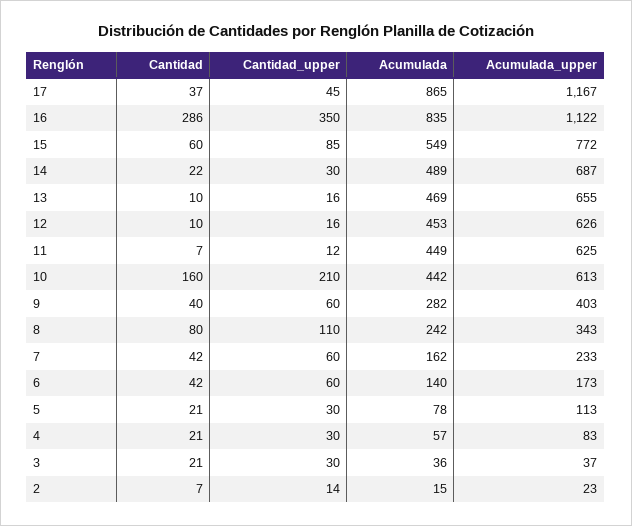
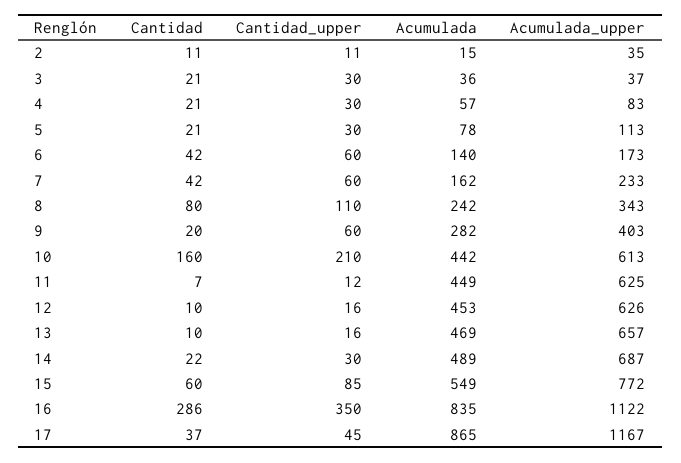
Acumulada_upper, 13: 655 -> 657
Cantidad, 9: 40 -> 20
Cantidad, 2: 7 -> 11
Cantidad_upper, 2: 14 -> 11
Acumulada_upper, 2: 23 -> 35

